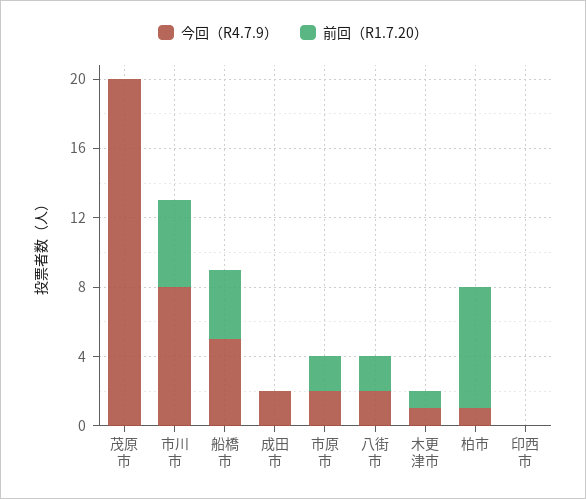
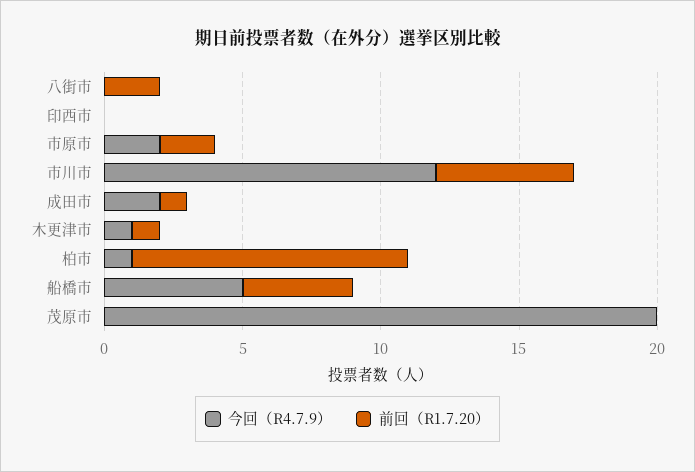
今回（R4.7.9）, 市川市: 8 -> 12
前回（R1.7.20）, 成田市: 0 -> 1
今回（R4.7.9）, 八街市: 2 -> 0
前回（R1.7.20）, 柏市: 7 -> 10

